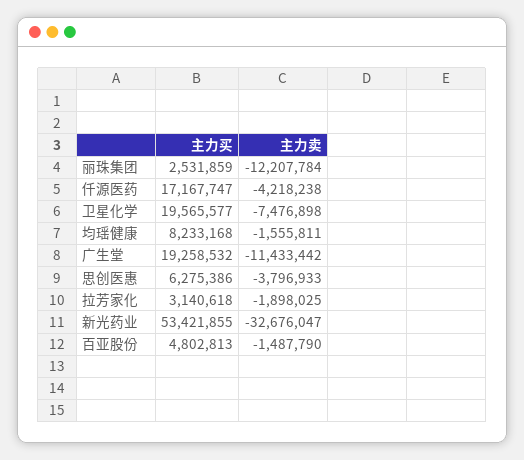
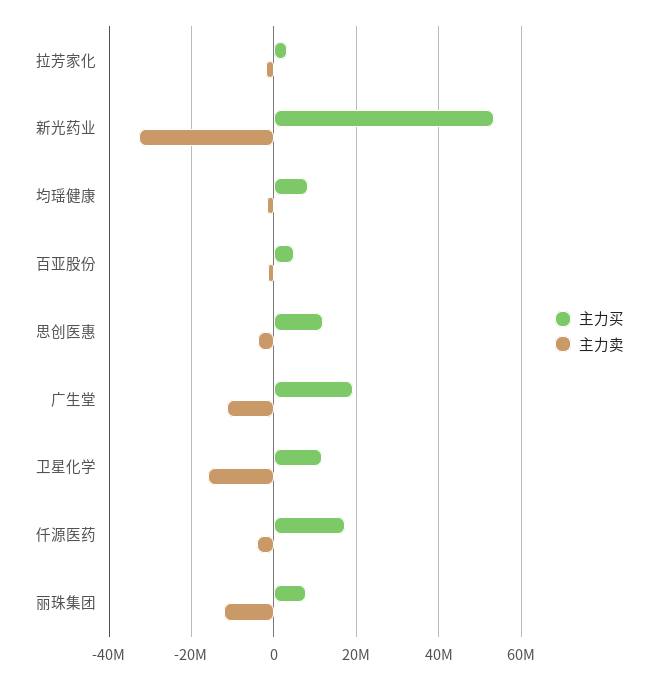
主力买, 丽珠集团: 2531859 -> 8000000
主力买, 卫星化学: 19565577 -> 12000000
主力卖, 卫星化学: -7476898 -> -16000000
主力买, 思创医惠: 6275386 -> 12000000

